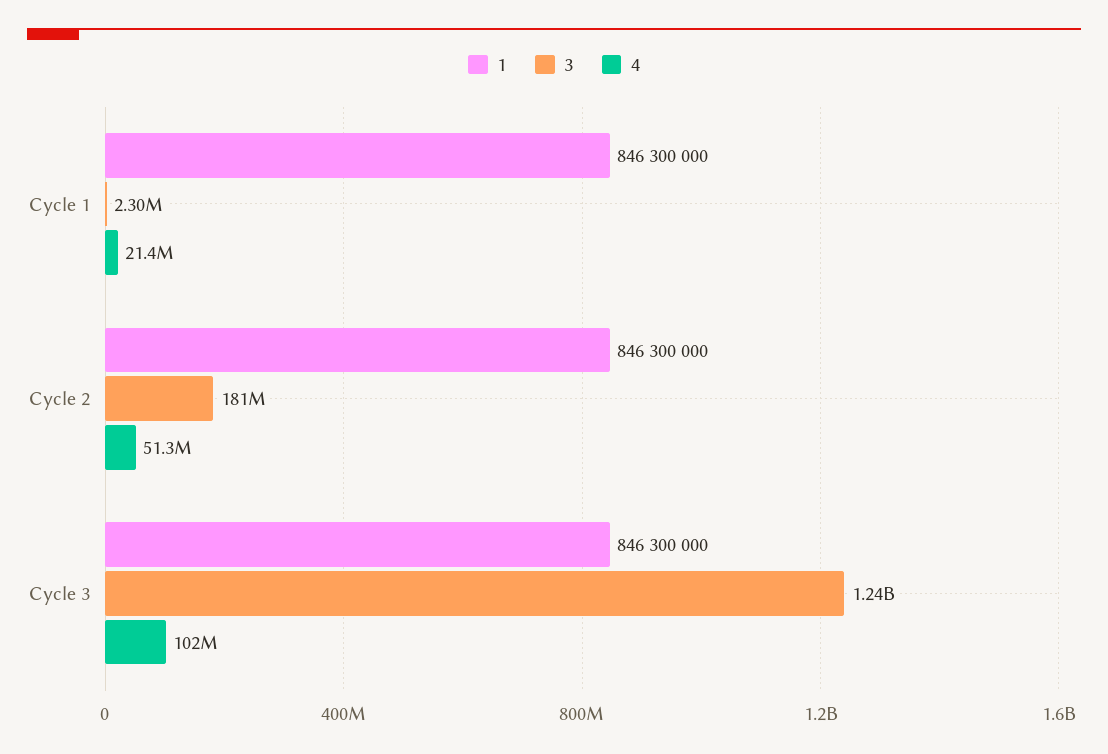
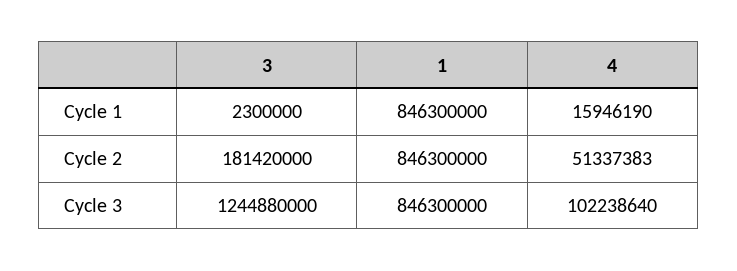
4, Cycle 1: 21400000 -> 15946190

